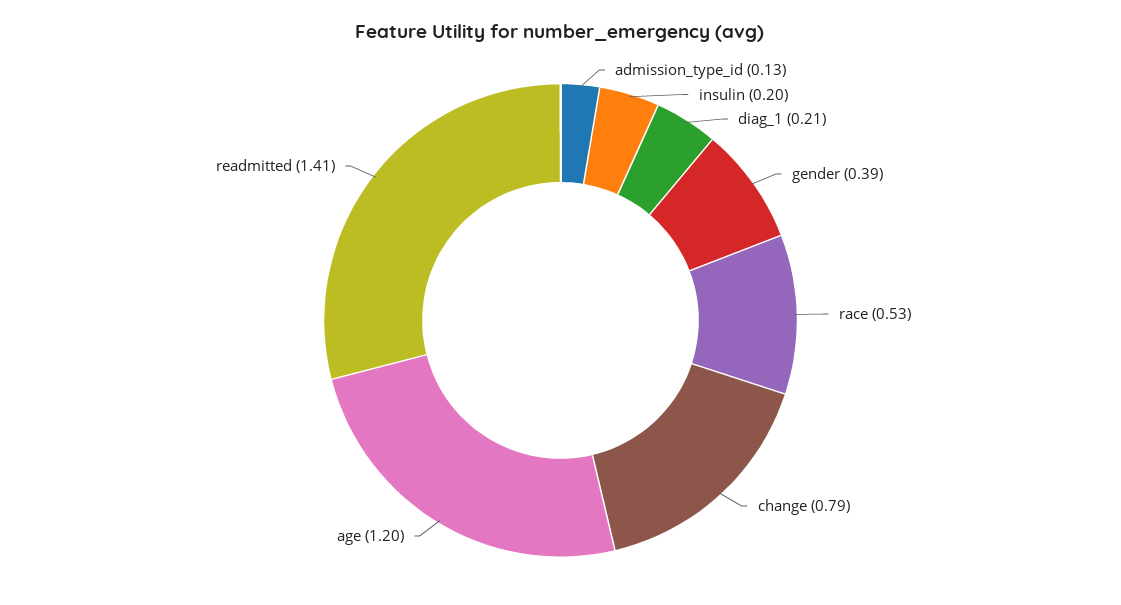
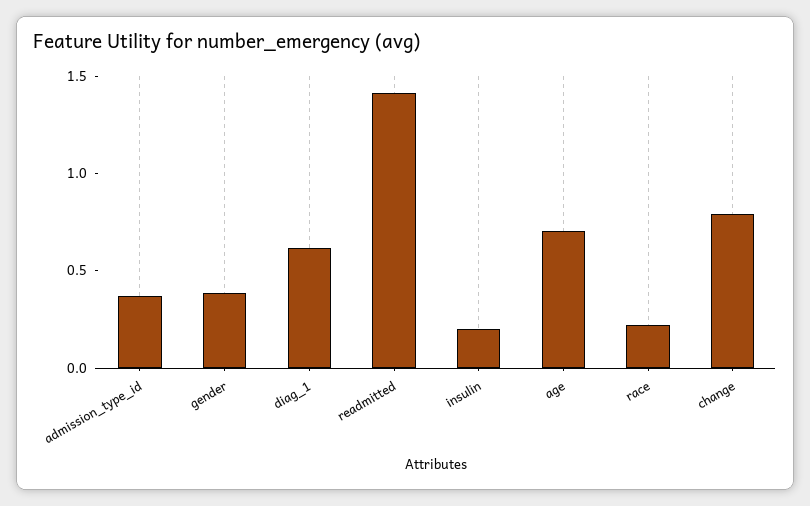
admission_type_id: 0.13 -> 0.4
diag_1: 0.21 -> 0.6
race: 0.53 -> 0.2
age: 1.2 -> 0.7

